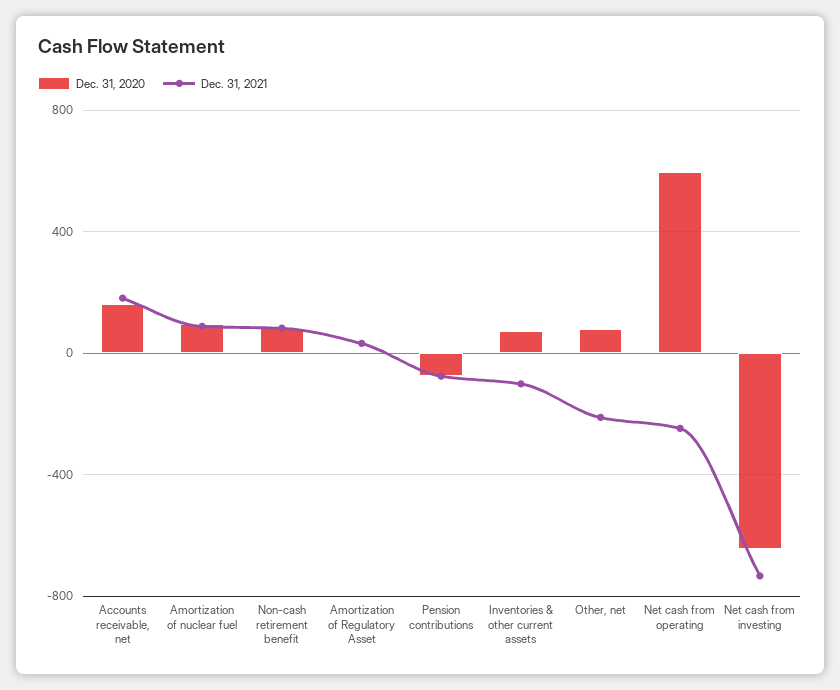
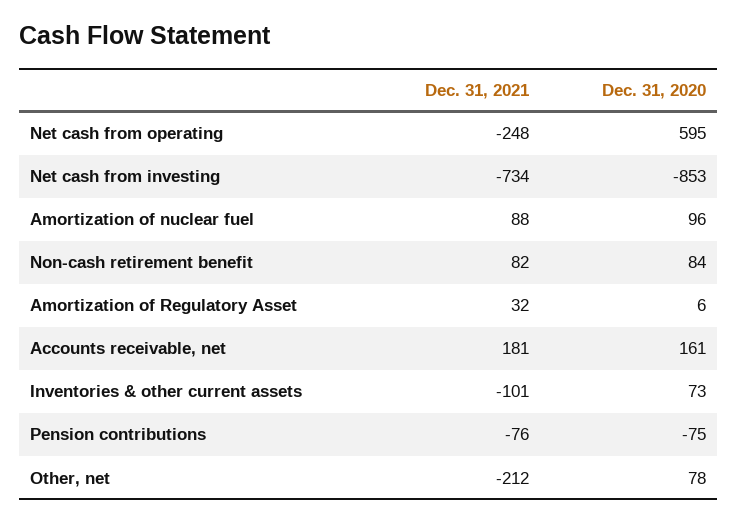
Dec. 31, 2020, Net cash from investing: -650 -> -853

